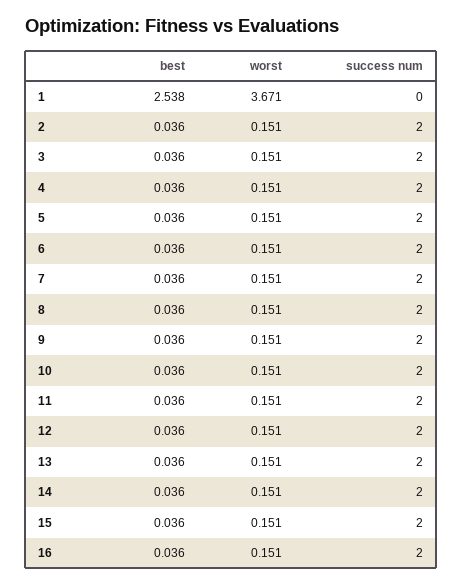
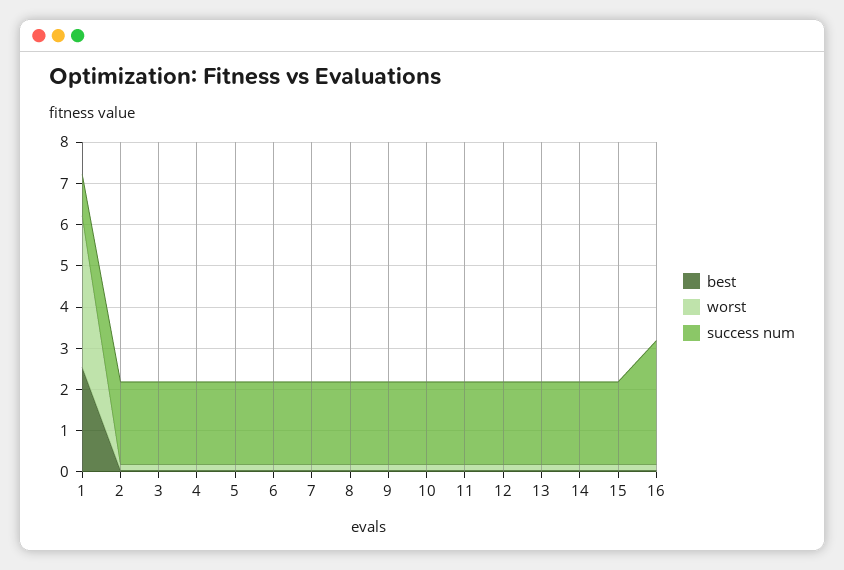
success num, 1: 0 -> 1
success num, 16: 2 -> 3

